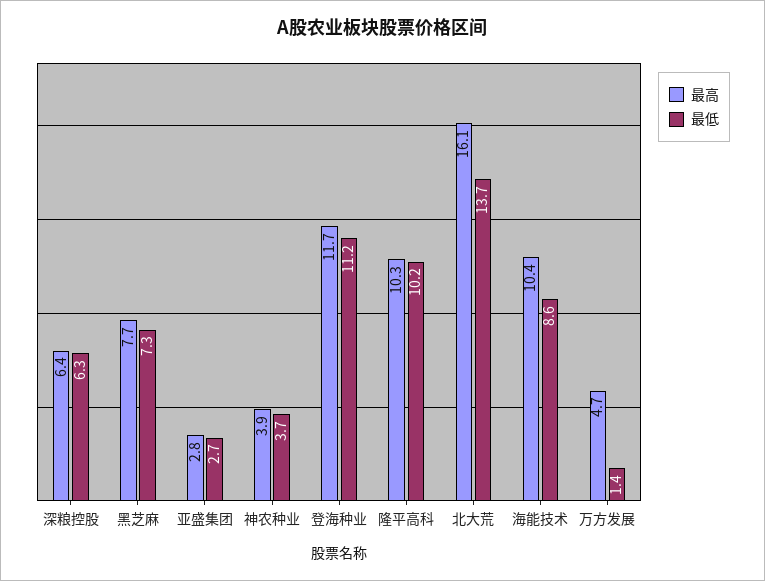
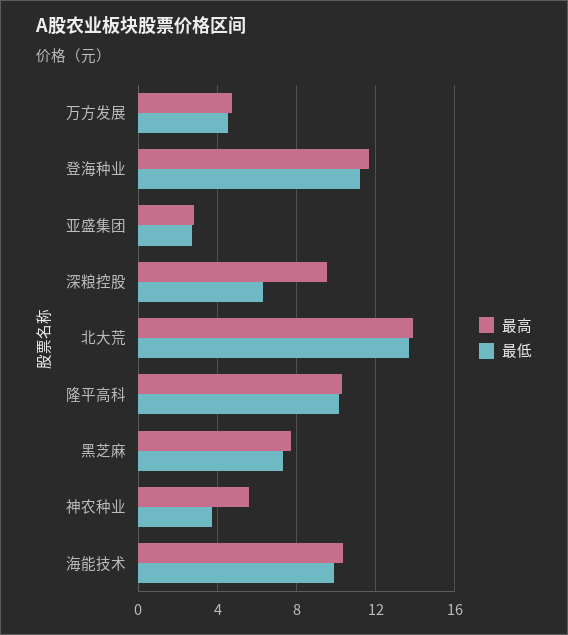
最高, 深粮控股: 6.4 -> 9.5
最高, 神农种业: 3.9 -> 5.5
最高, 北大荒: 16.1 -> 14
最低, 海能技术: 8.6 -> 10
最低, 万方发展: 1.4 -> 4.5

